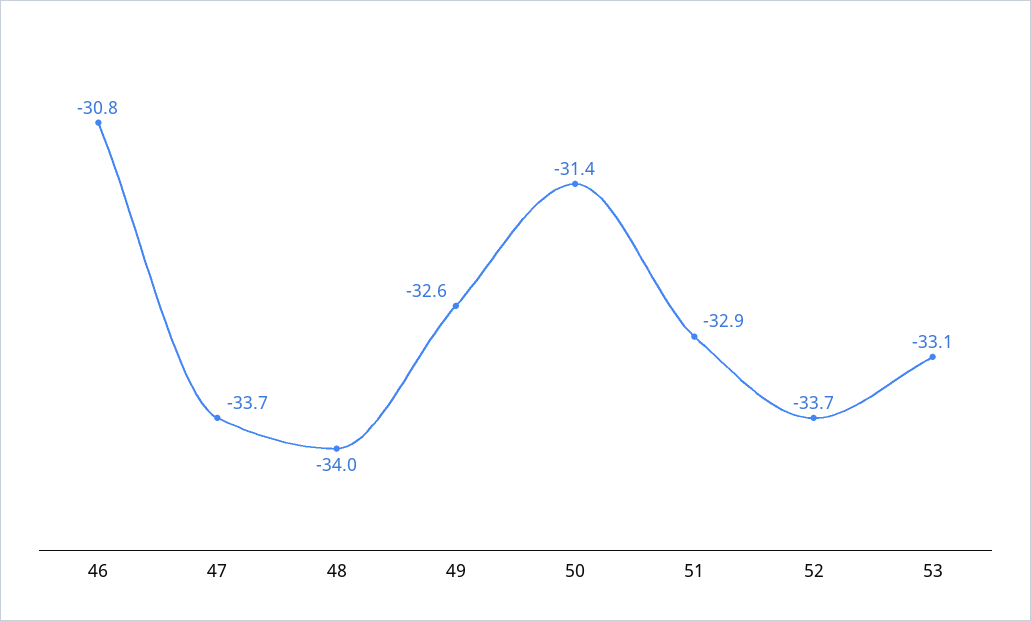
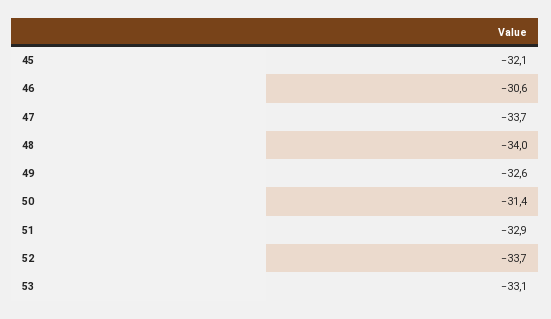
46: -30.8 -> -30.6
45: none -> -32.1

